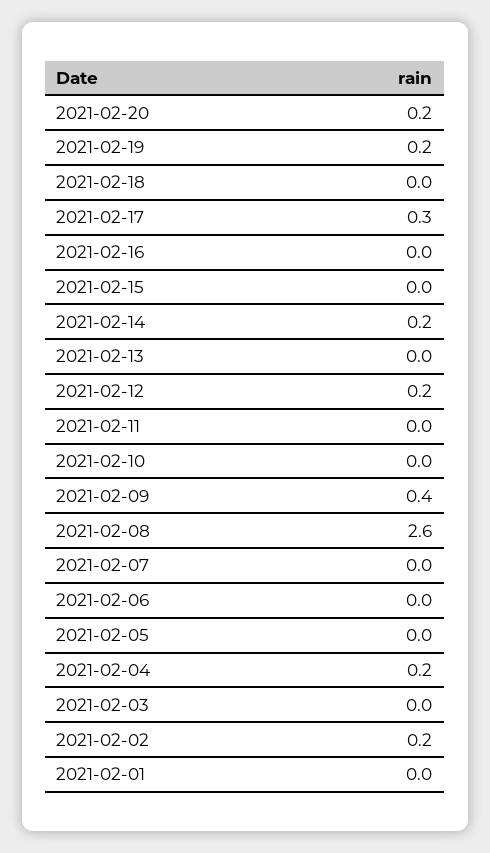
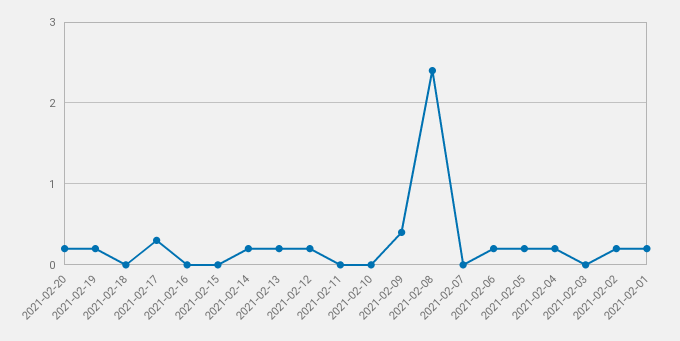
2021-02-13: 0 -> 0.2
2021-02-08: 2.6 -> 2.4
2021-02-06: 0 -> 0.2
2021-02-05: 0 -> 0.2
2021-02-01: 0 -> 0.2

